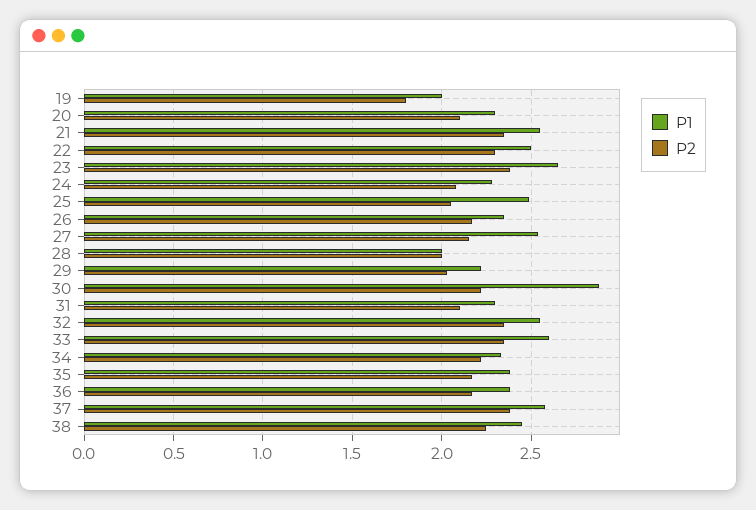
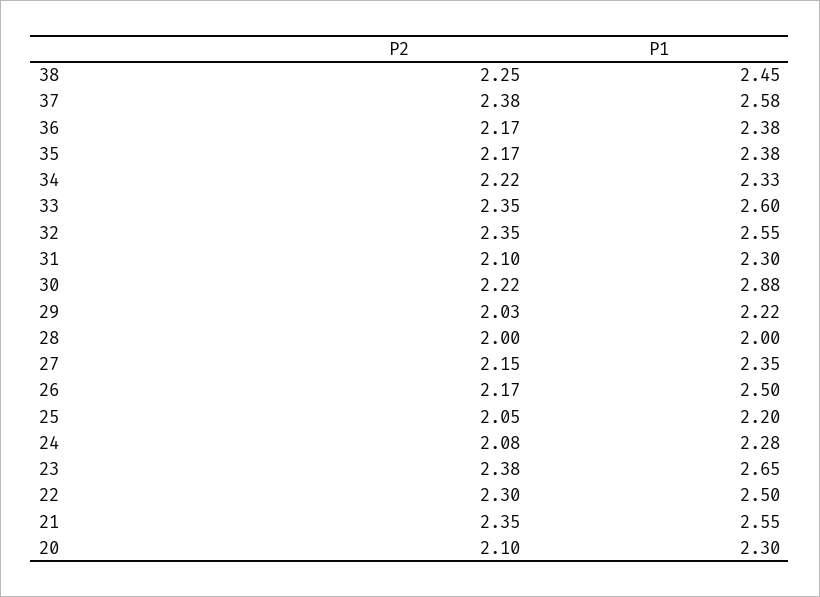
P1, 19: 2 -> none
P2, 19: 1.8 -> none
P1, 25: 2.5 -> 2.2
P1, 26: 2.35 -> 2.5
P1, 27: 2.55 -> 2.35

